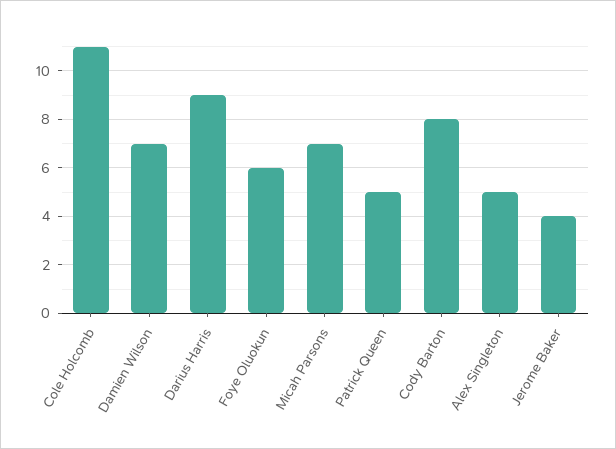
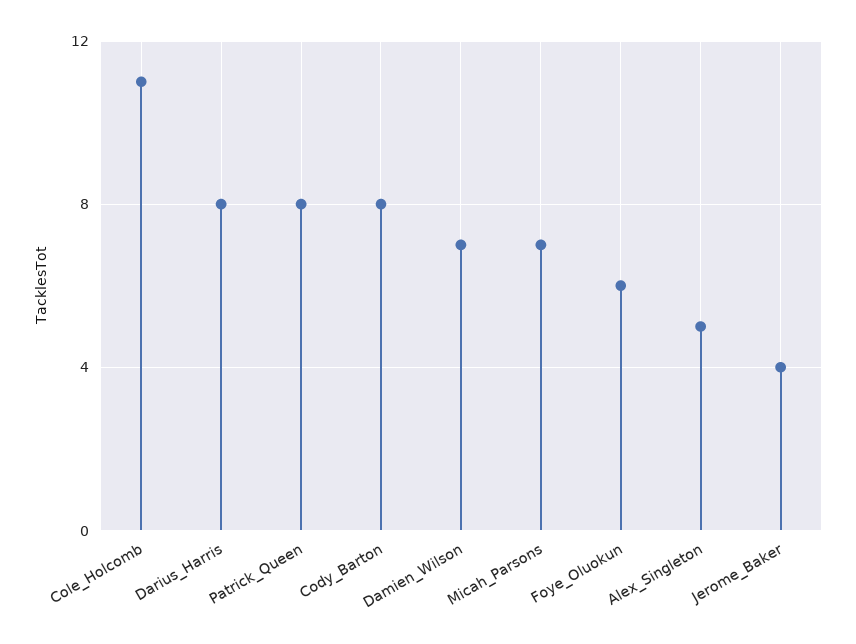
Darius Harris: 9 -> 8
Patrick Queen: 5 -> 8

